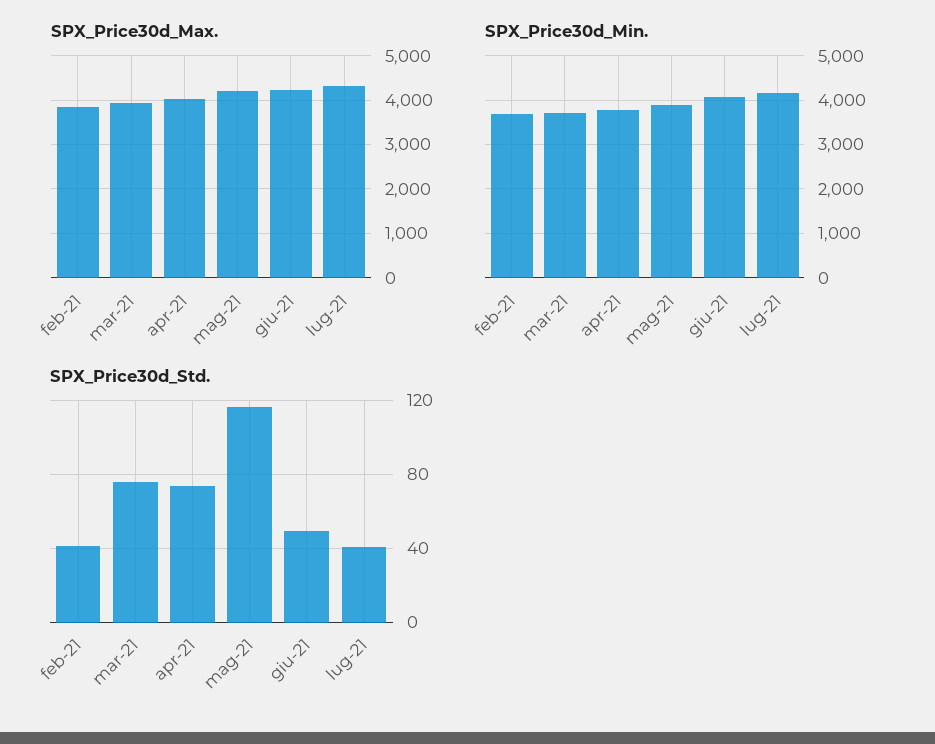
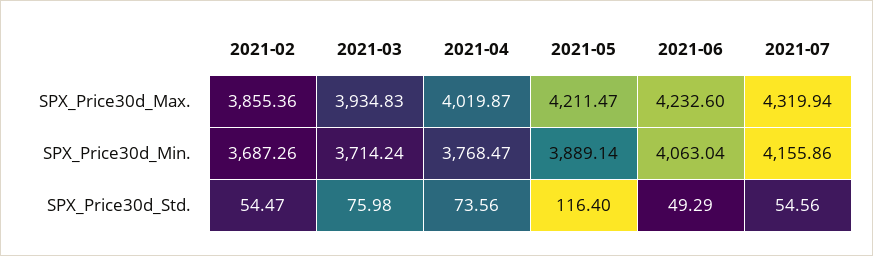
SPX_Price30d_Std., feb-21: 40 -> 54.47
SPX_Price30d_Std., lug-21: 40 -> 54.56

